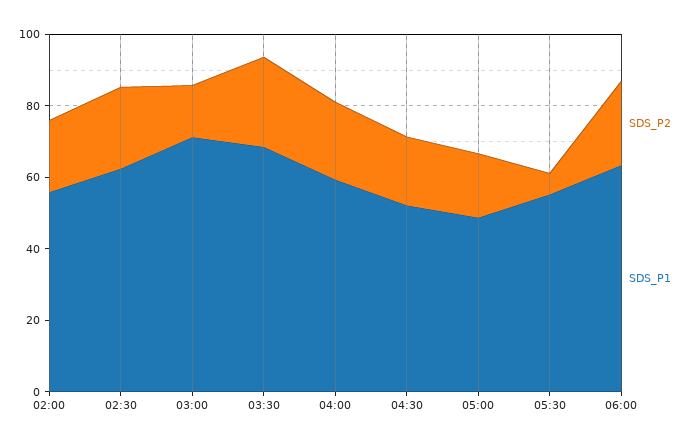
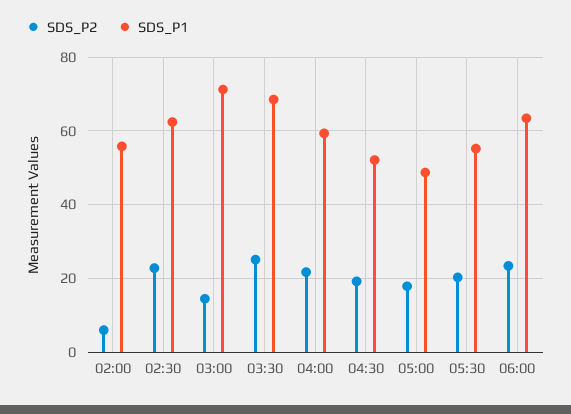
SDS_P2, 02:00: 20 -> 6
SDS_P2, 05:30: 5 -> 20

